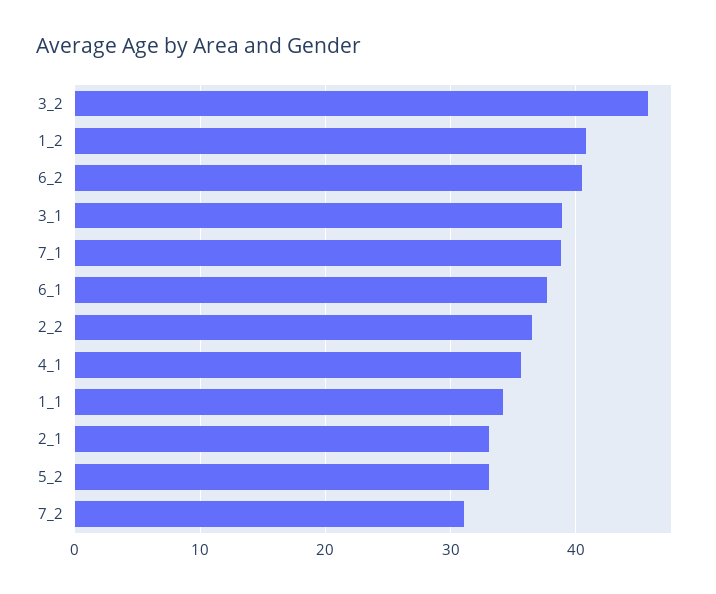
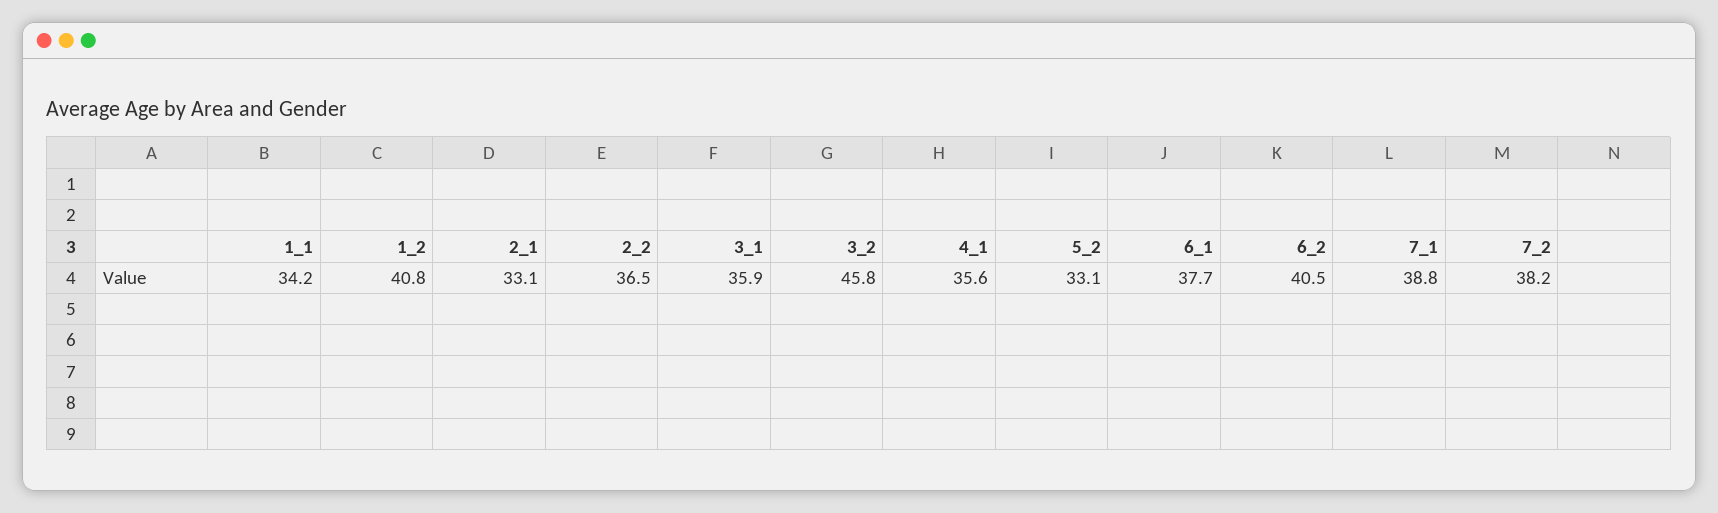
3_1: 39 -> 35.9
7_2: 31 -> 38.2

